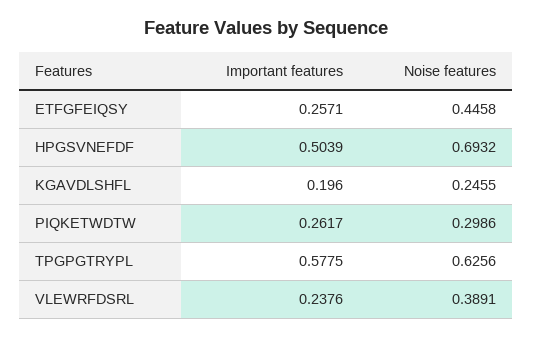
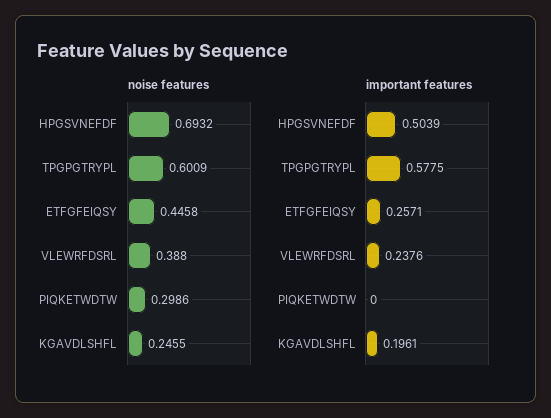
Important features, KGAVDLSHFL: 0.196 -> 0.1961
Important features, PIQKETWDTW: 0.2617 -> 0
Noise features, TPGPGTRYPL: 0.6256 -> 0.6009
Noise features, VLEWRFDSRL: 0.3891 -> 0.388

